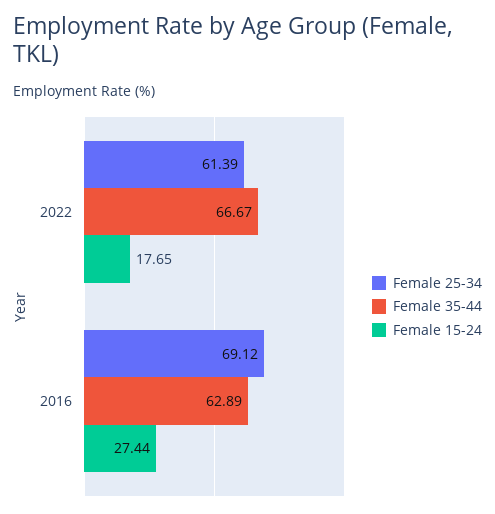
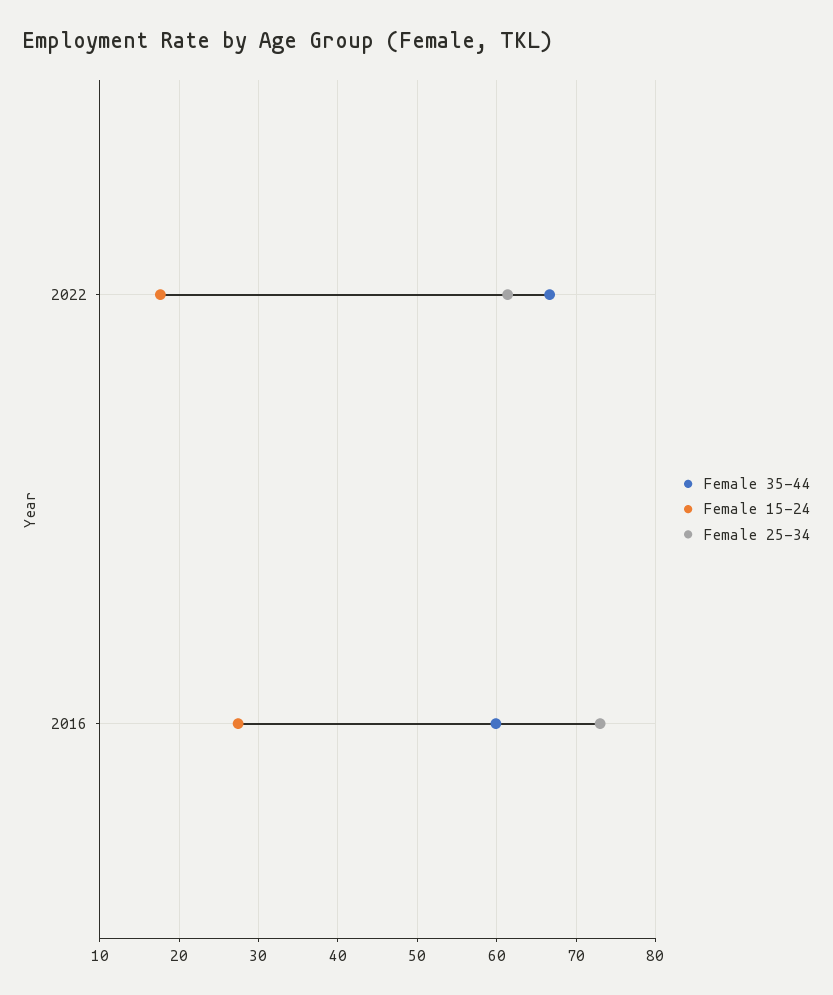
Female 25-34, 2016: 69.12 -> 73
Female 35-44, 2016: 62.89 -> 60

